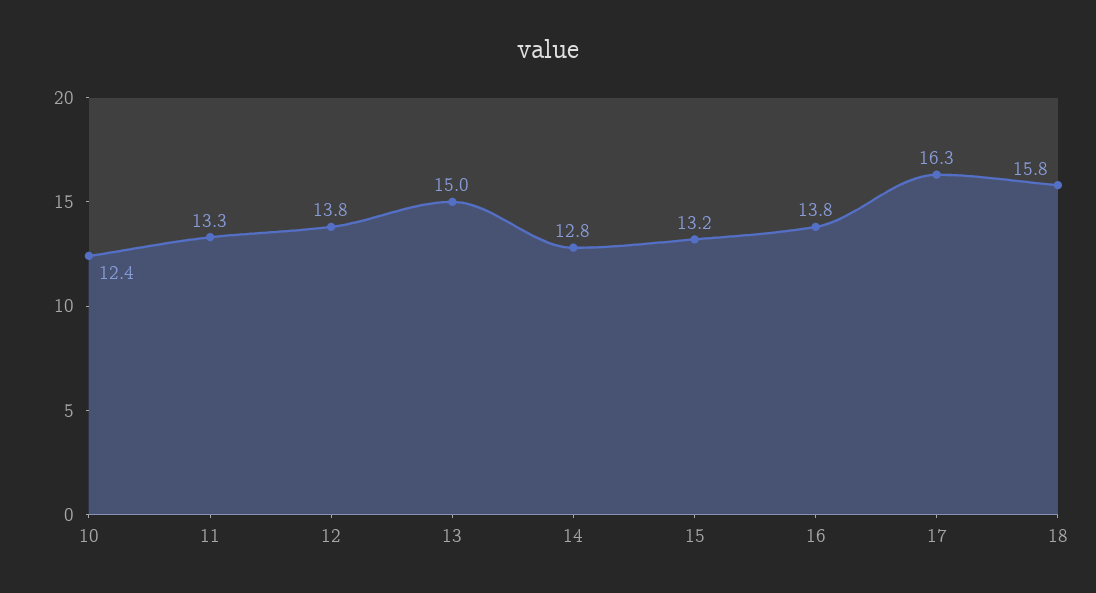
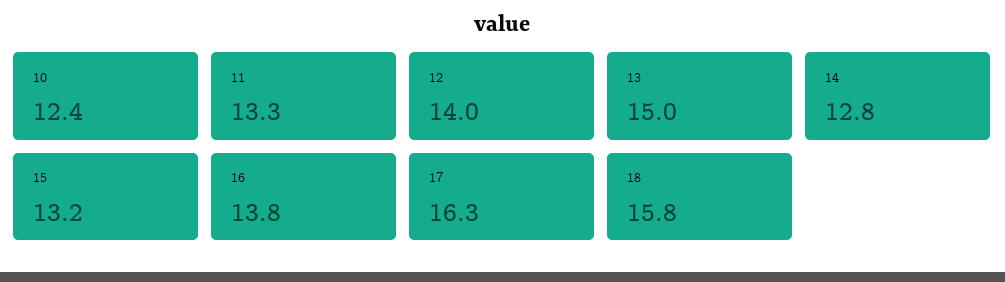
12: 13.8 -> 14

